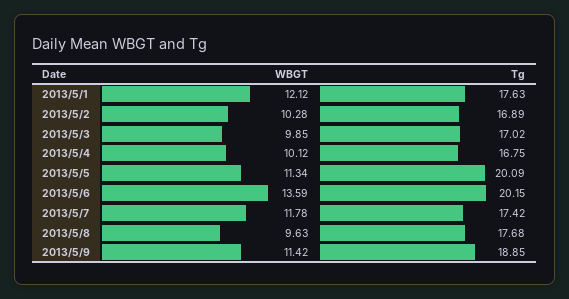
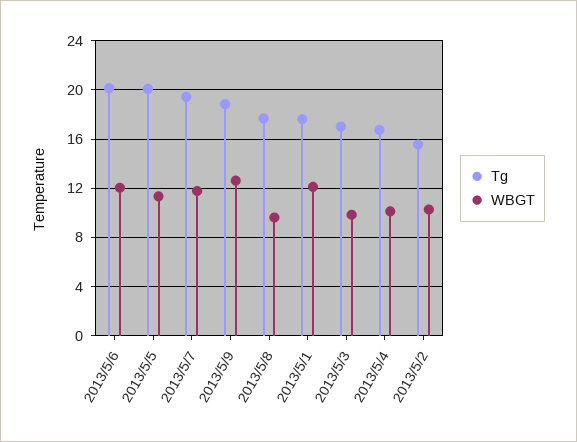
Tg, 2013/5/2: 16.89 -> 15.5
WBGT, 2013/5/6: 13.59 -> 12
Tg, 2013/5/7: 17.42 -> 19.5
WBGT, 2013/5/9: 11.42 -> 12.5

